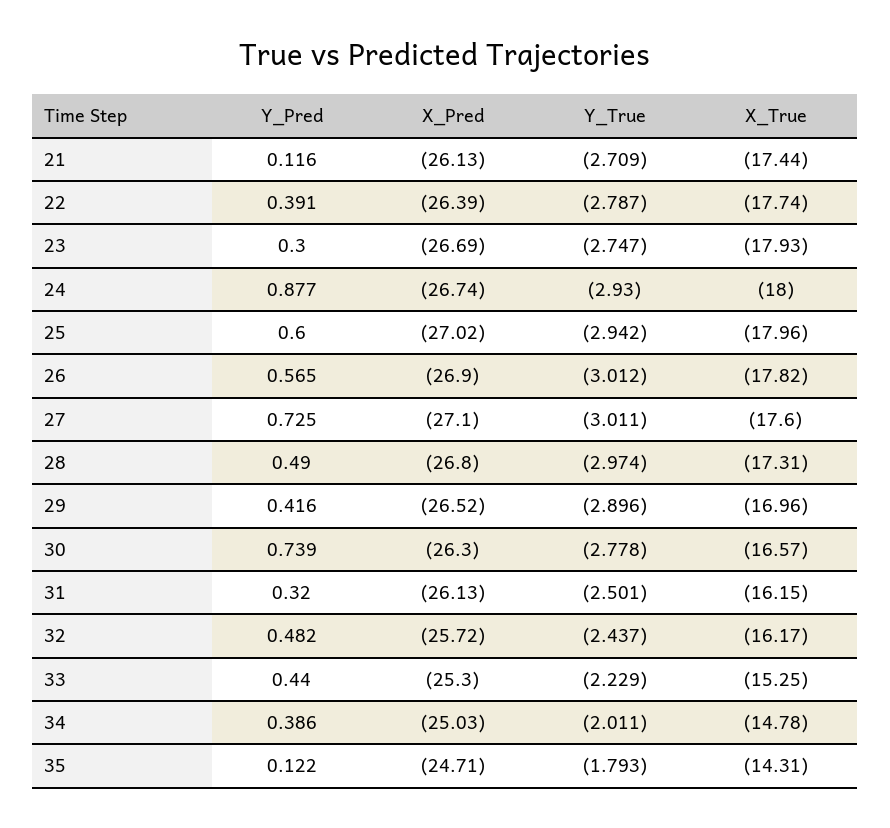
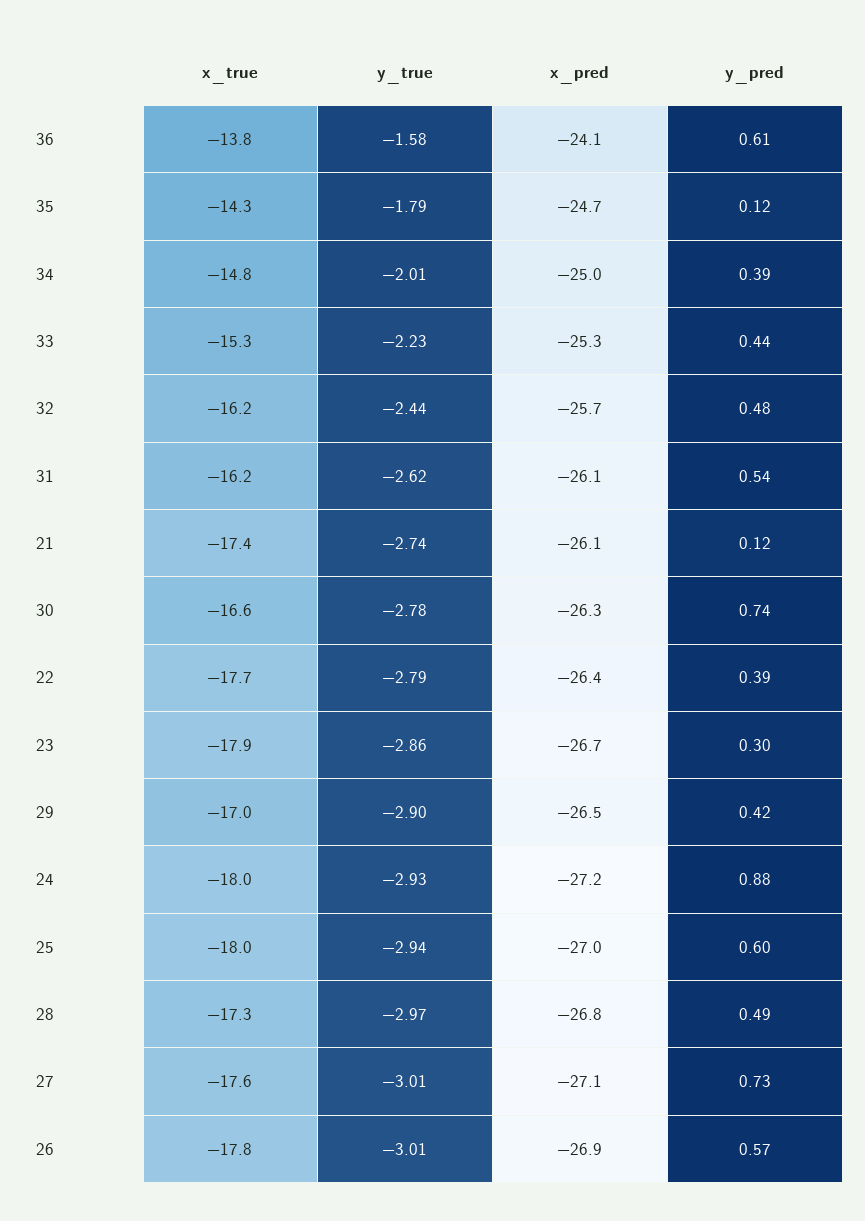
Y_True, 21: -2.709 -> -2.74
Y_True, 23: -2.747 -> -2.86
X_Pred, 24: -26.74 -> -27.2
Y_Pred, 31: 0.32 -> 0.54
Y_True, 31: -2.501 -> -2.62
X_True, 36: none -> -13.8
Y_True, 36: none -> -1.58
X_Pred, 36: none -> -24.1
Y_Pred, 36: none -> 0.61

